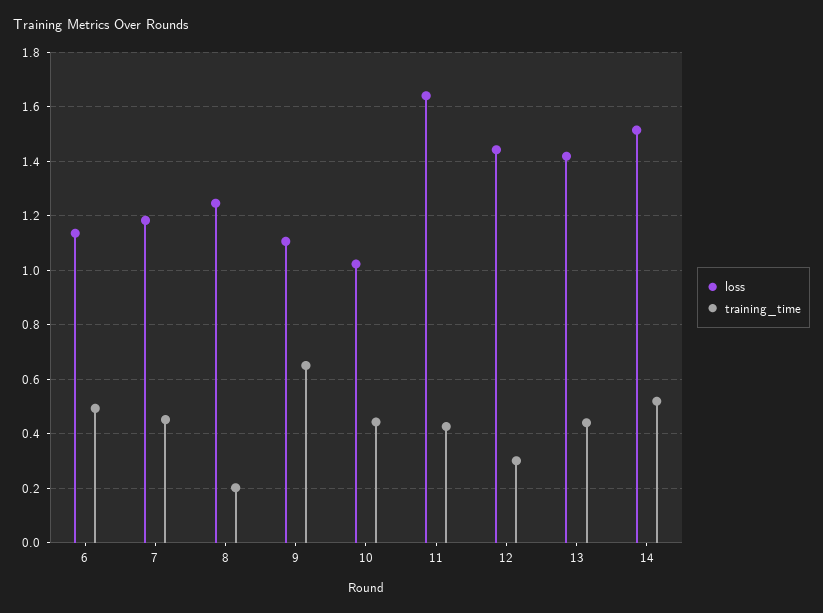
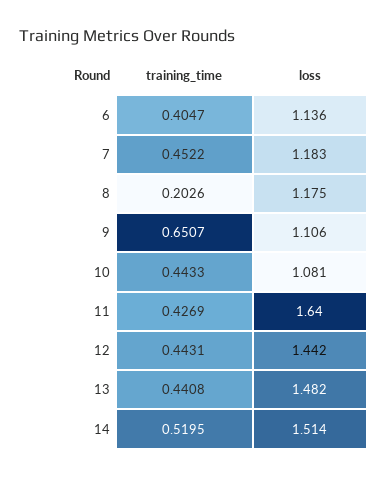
training_time, 6: 0.5 -> 0.4047
loss, 8: 1.25 -> 1.175
loss, 10: 1.025 -> 1.081
training_time, 12: 0.3 -> 0.4431
loss, 13: 1.425 -> 1.482

